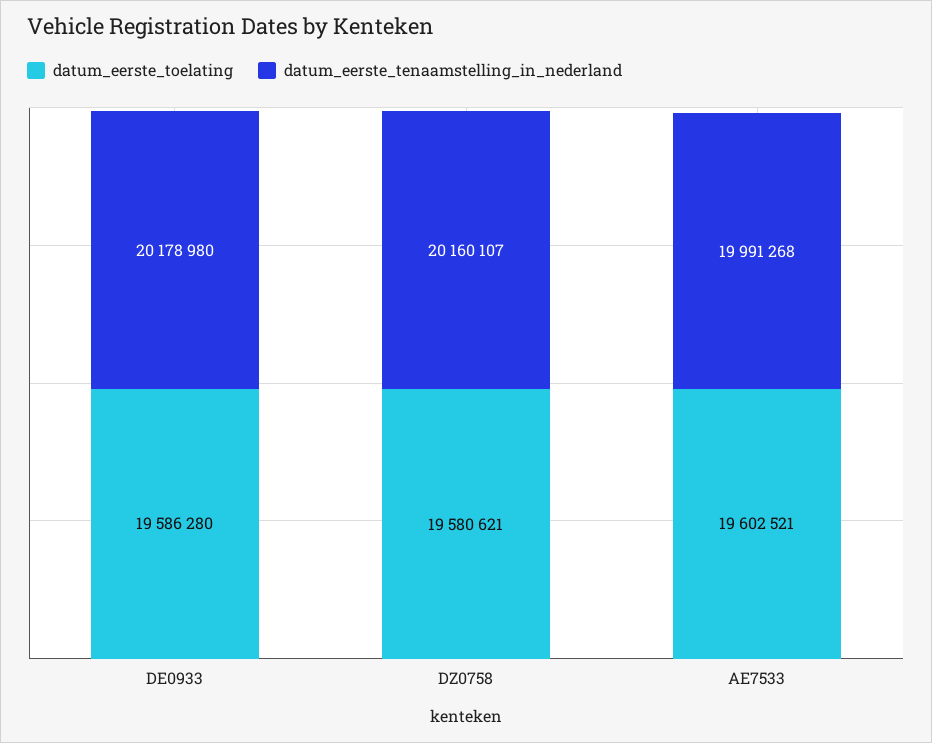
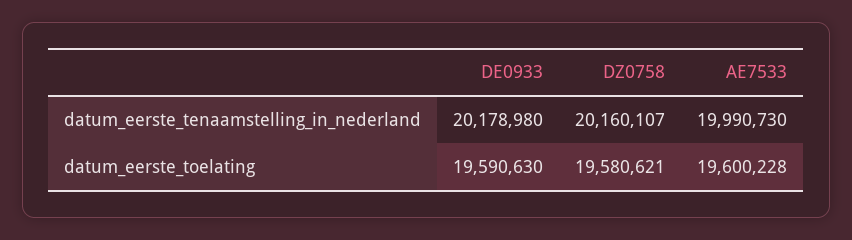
datum_eerste_toelating, DE0933: 19586280 -> 19590630
datum_eerste_toelating, AE7533: 19602521 -> 19600228
datum_eerste_tenaamstelling_in_nederland, AE7533: 19991268 -> 19990730

